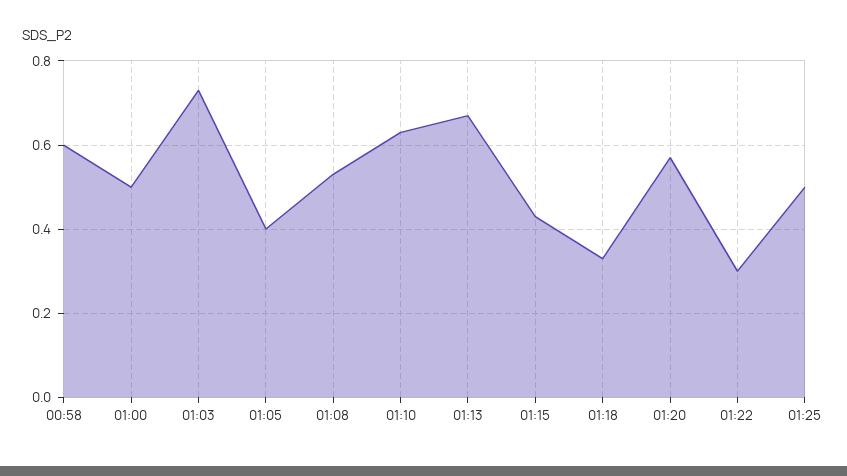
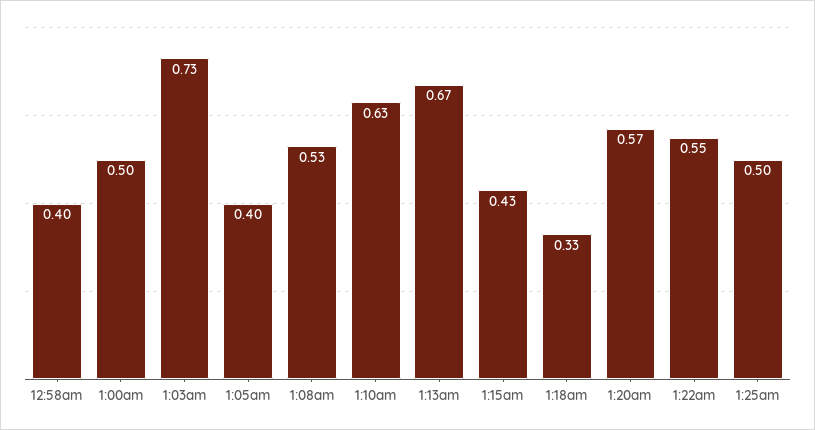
00:58: 0.6 -> 0.4
01:22: 0.3 -> 0.55

